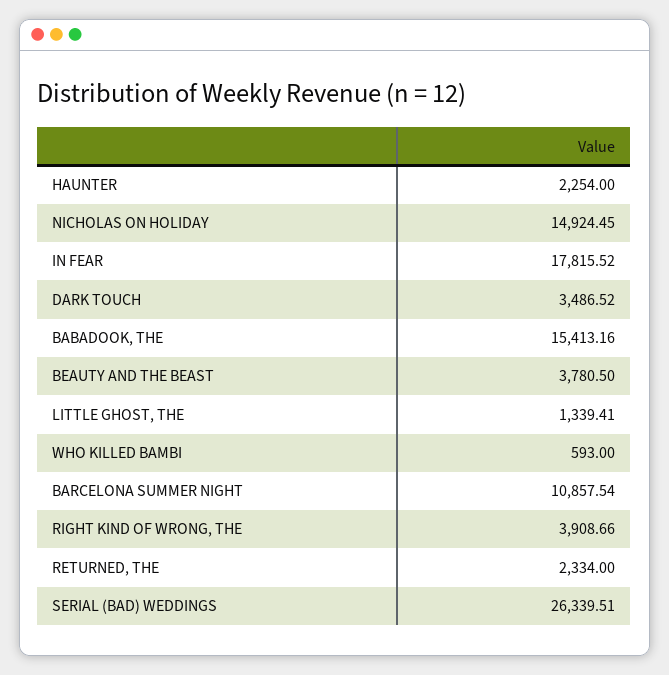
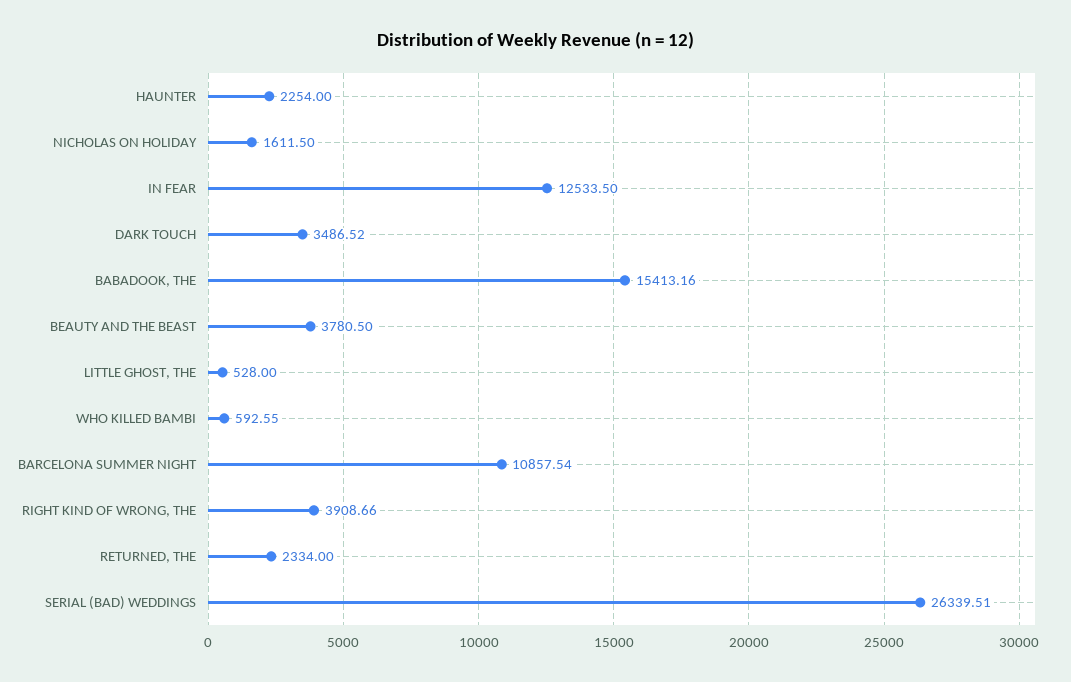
NICHOLAS ON HOLIDAY: 14924.45 -> 1611.5
IN FEAR: 17815.52 -> 12533.5
LITTLE GHOST, THE: 1339.41 -> 528
WHO KILLED BAMBI: 593 -> 592.55

